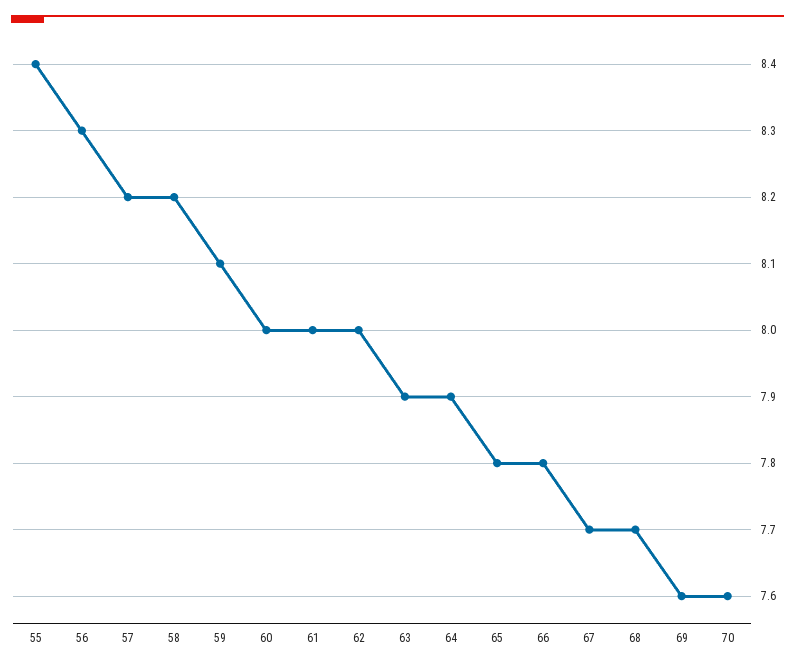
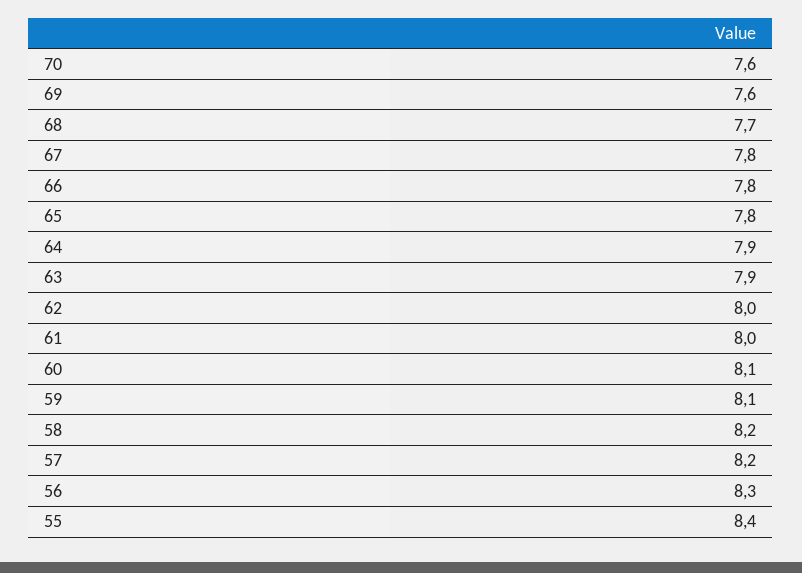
60: 8 -> 8.1
67: 7.7 -> 7.8

